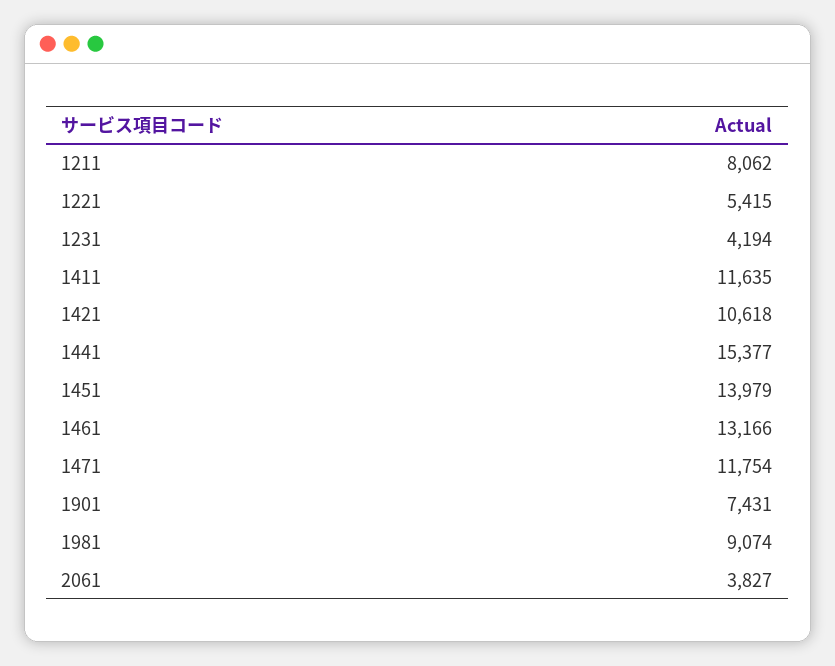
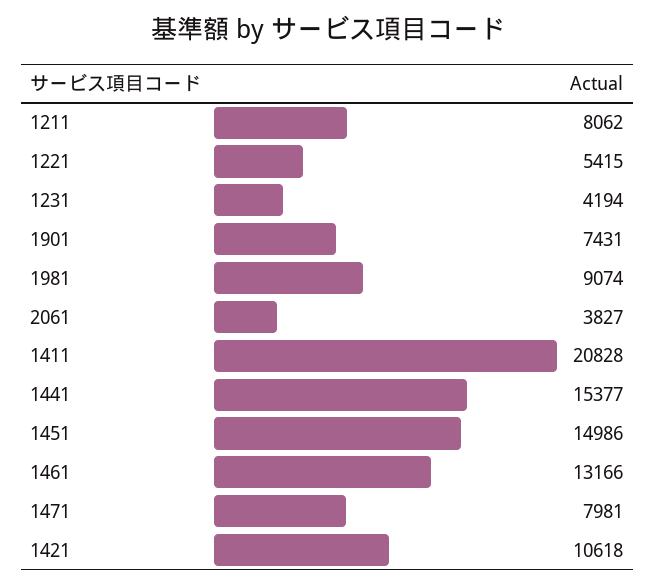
1411: 11635 -> 20828
1451: 13979 -> 14986
1471: 11754 -> 7981

